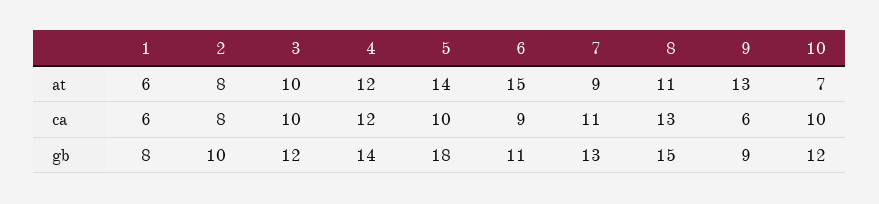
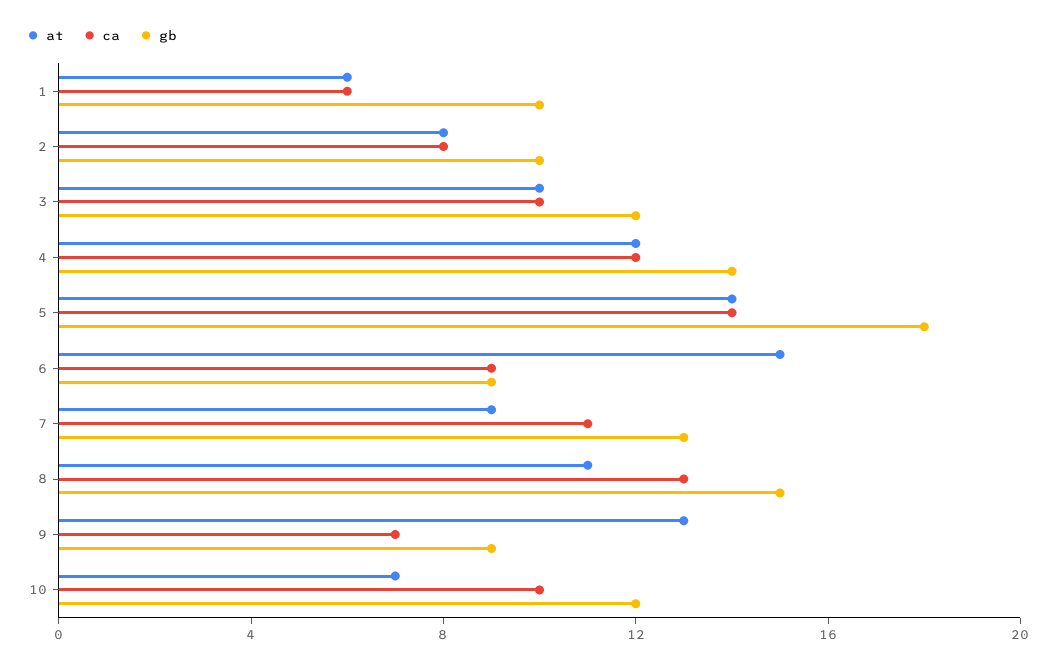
ca, 5: 10 -> 14
ca, 9: 6 -> 7
gb, 1: 8 -> 10
gb, 6: 11 -> 9

